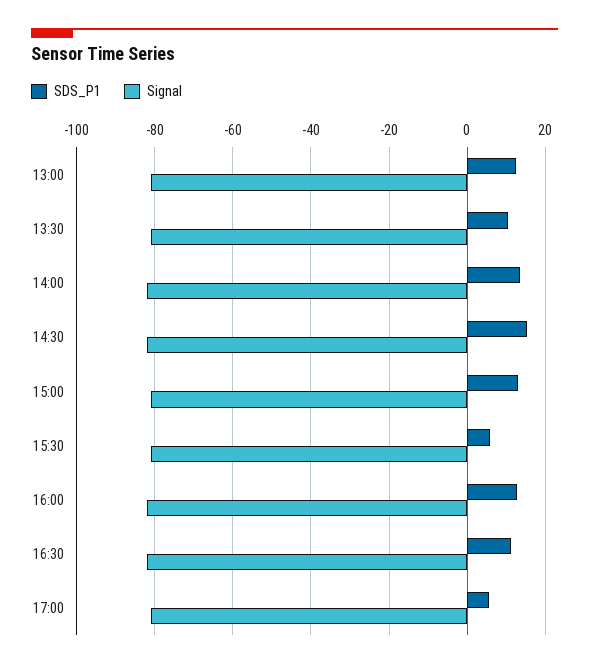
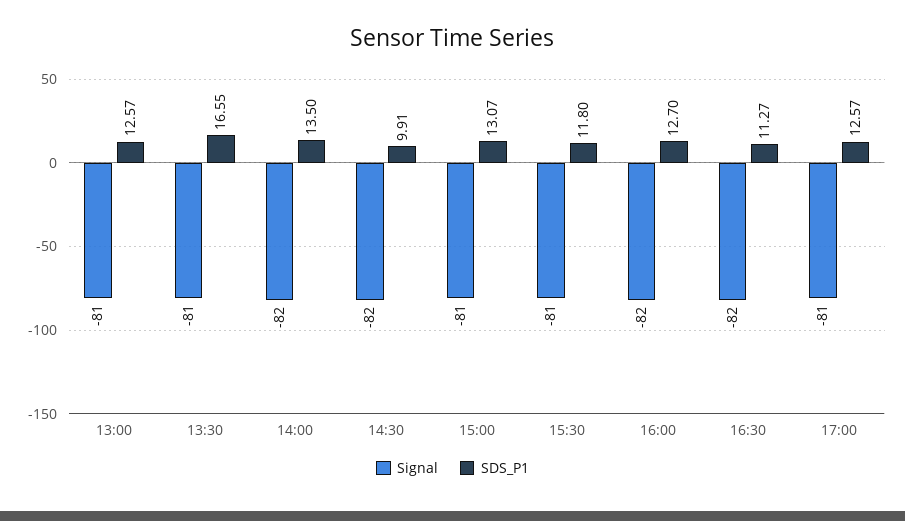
SDS_P1, 13:30: 10 -> 16.55
SDS_P1, 14:30: 16 -> 9.91
SDS_P1, 15:30: 6 -> 11.8
SDS_P1, 17:00: 6 -> 12.57

